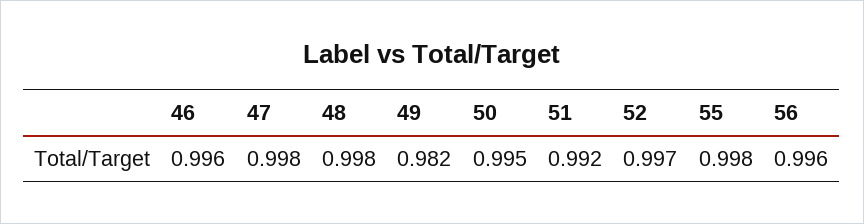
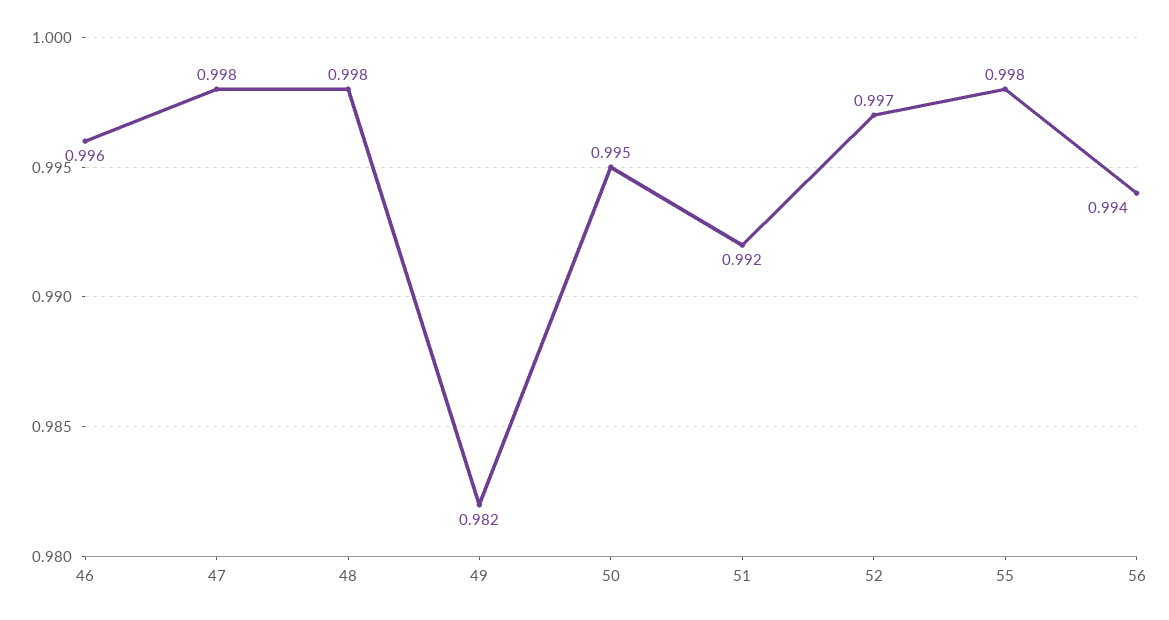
56: 0.996 -> 0.994

